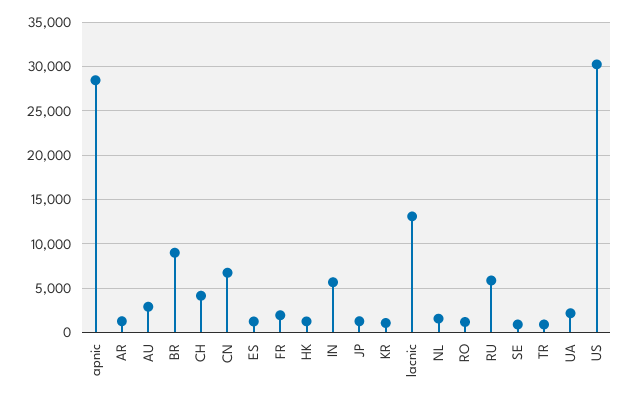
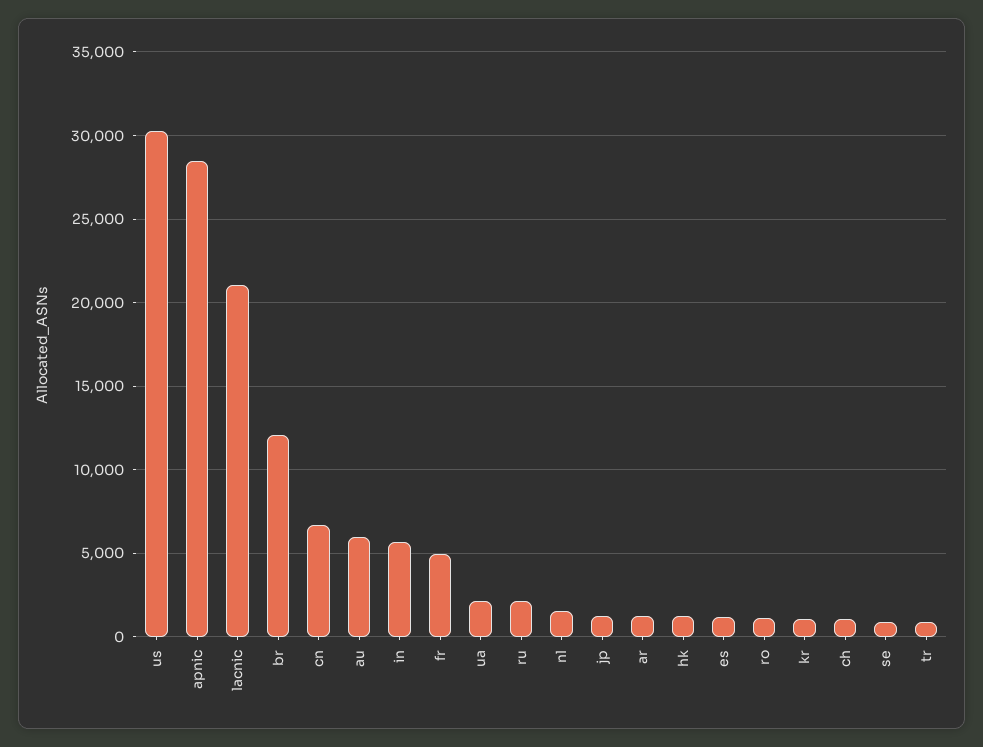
AU: 3000 -> 6000
BR: 9000 -> 12000
CH: 4000 -> 1000
FR: 2000 -> 5000
lacnic: 13000 -> 21000
RU: 6000 -> 2000

